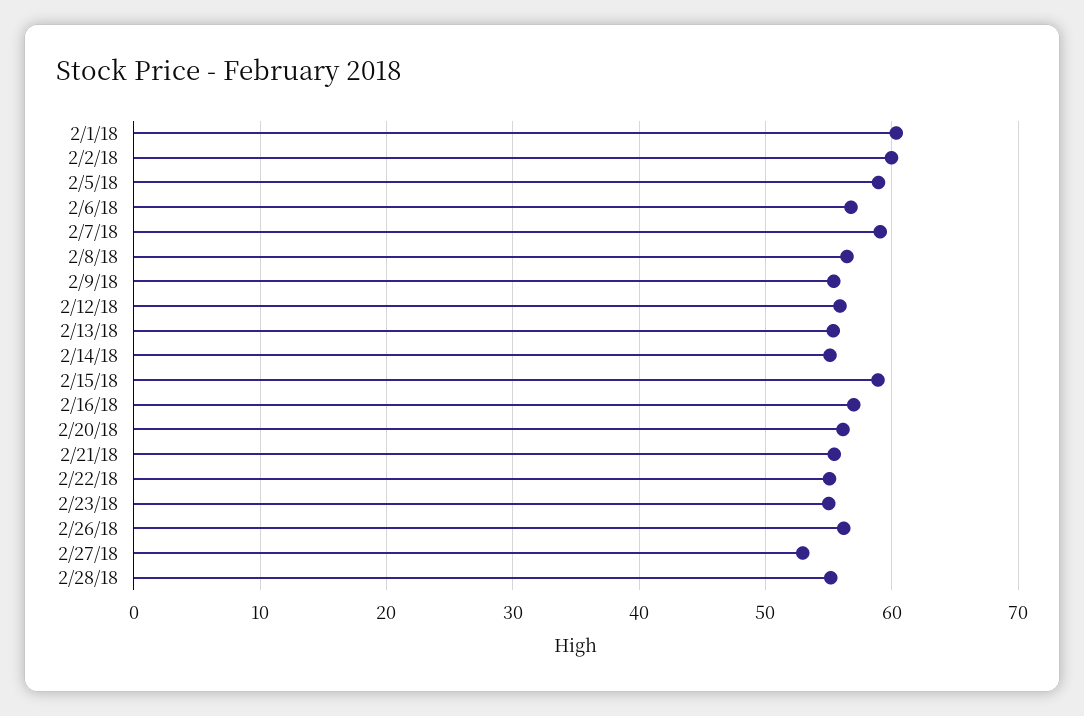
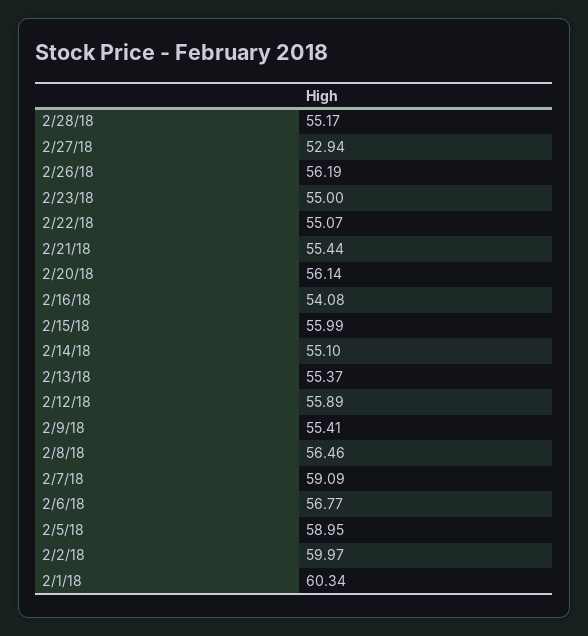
2/15/18: 59 -> 55.99
2/16/18: 57 -> 54.08

